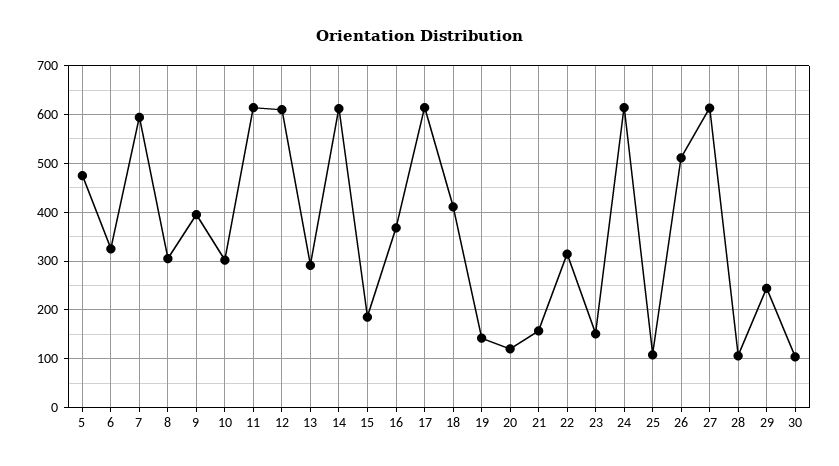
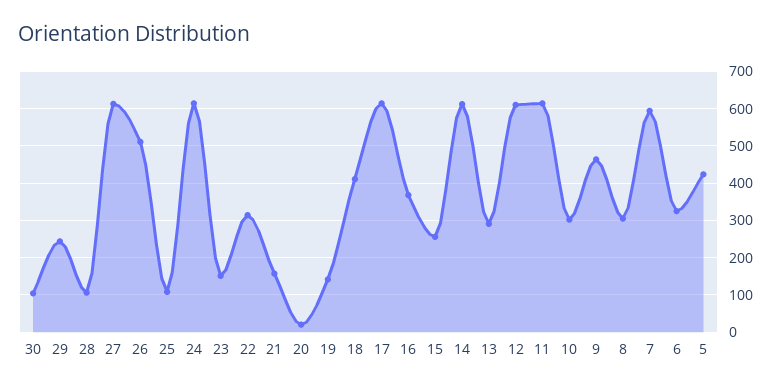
5: 480 -> 420
9: 400 -> 460
15: 180 -> 260
20: 120 -> 20

